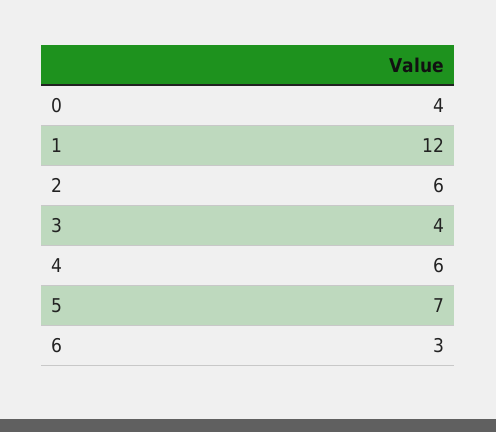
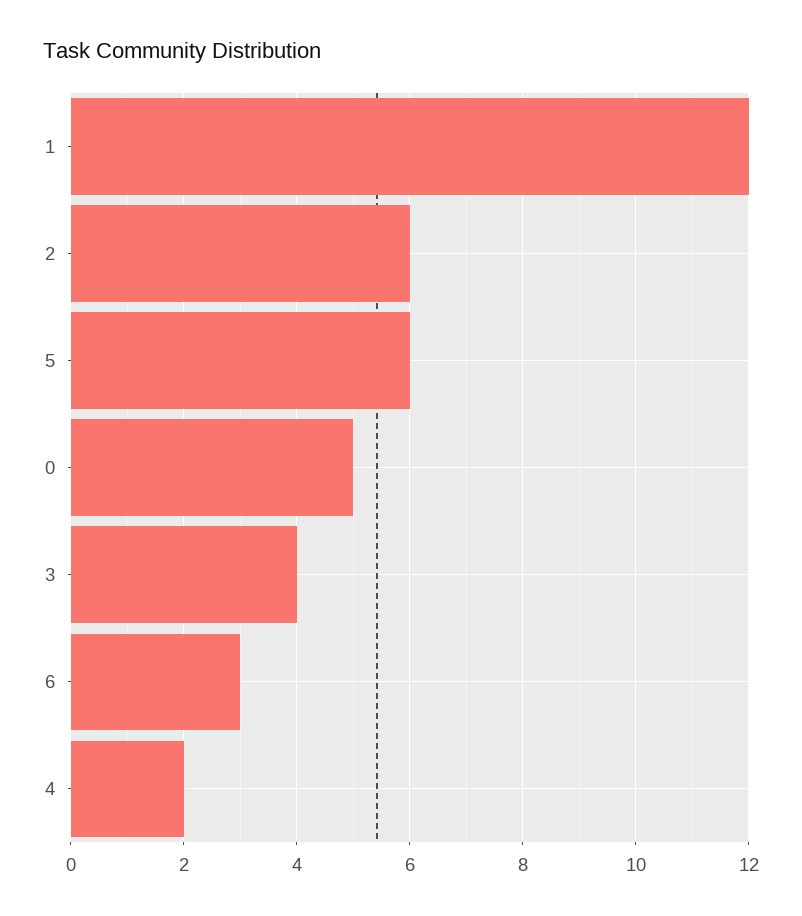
0: 4 -> 5
4: 6 -> 2
5: 7 -> 6

